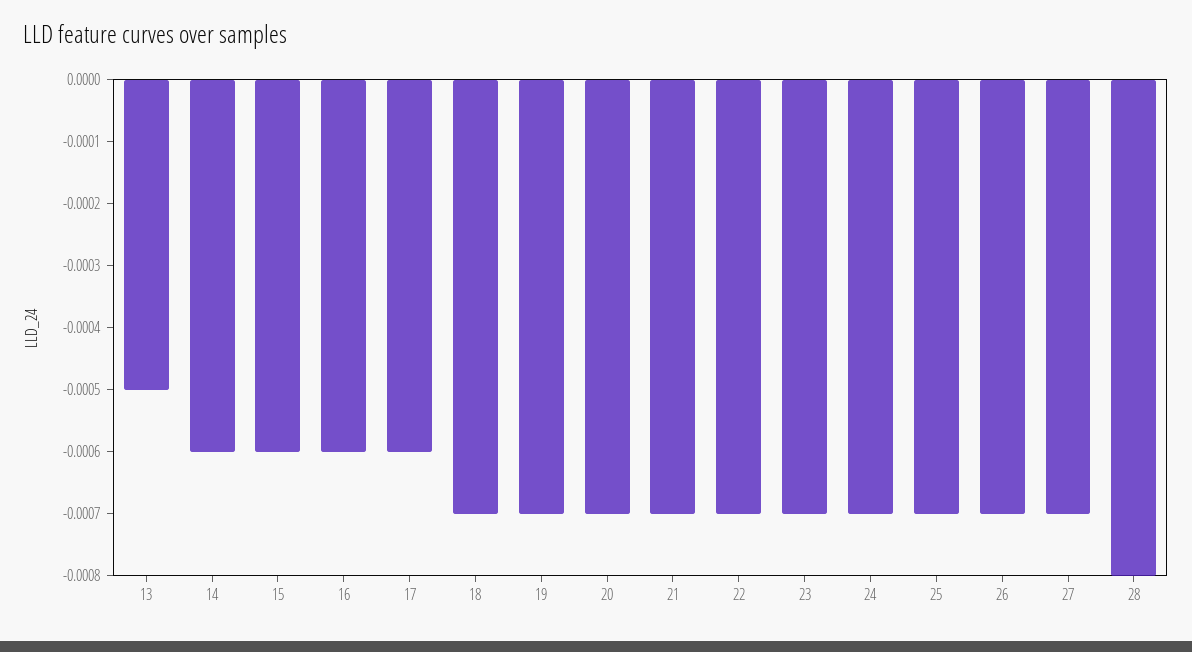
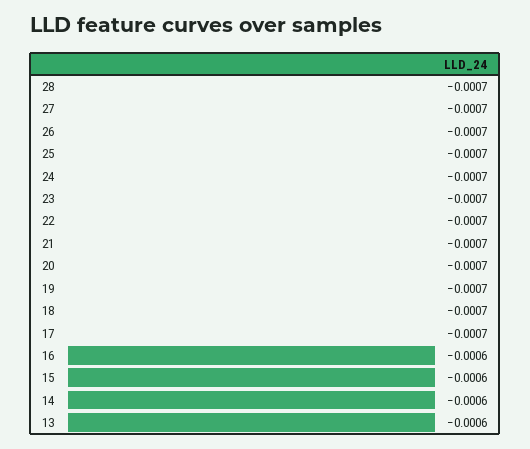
13: -0.0005 -> -0.0006
17: -0.0006 -> -0.0007
28: -0.0008 -> -0.0007

